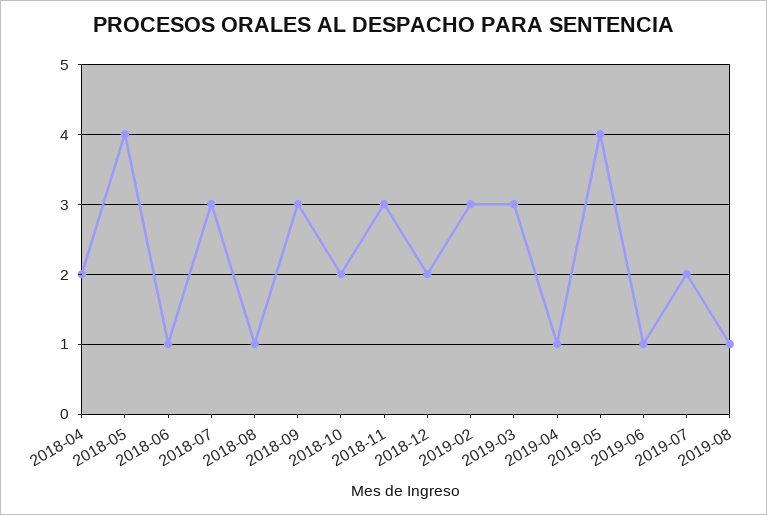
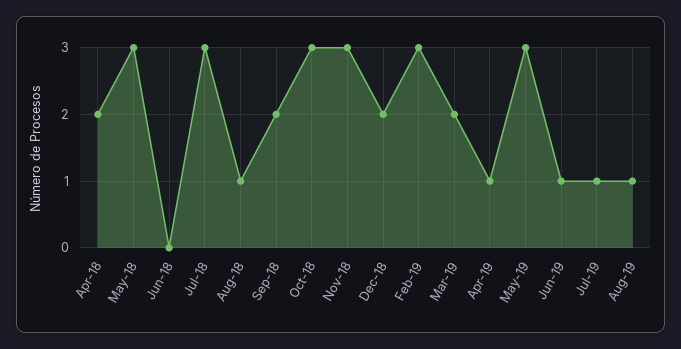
2018-05: 4 -> 3
2018-06: 1 -> 0
2018-09: 3 -> 2
2018-10: 2 -> 3
2019-03: 3 -> 2
2019-05: 4 -> 3
2019-07: 2 -> 1

